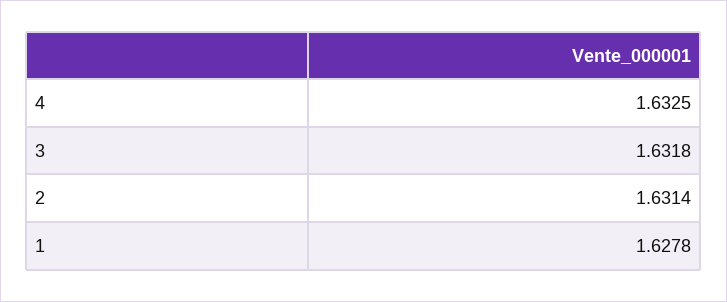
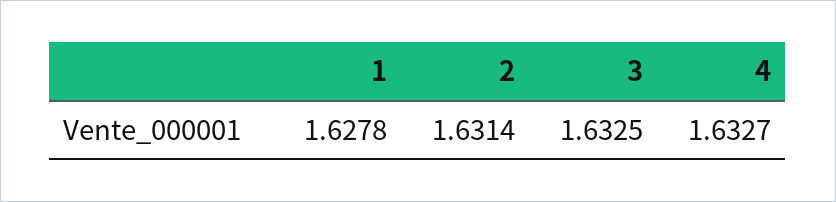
4: 1.6325 -> 1.6327
3: 1.6318 -> 1.6325

